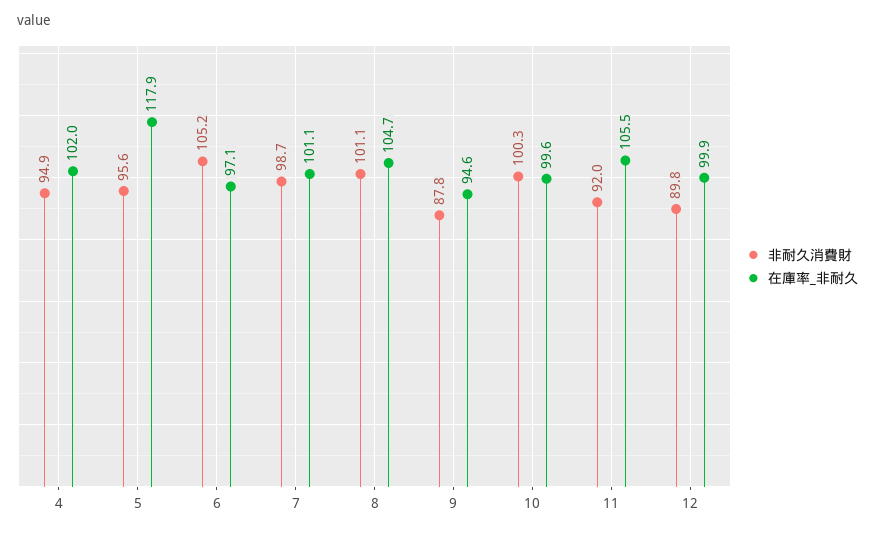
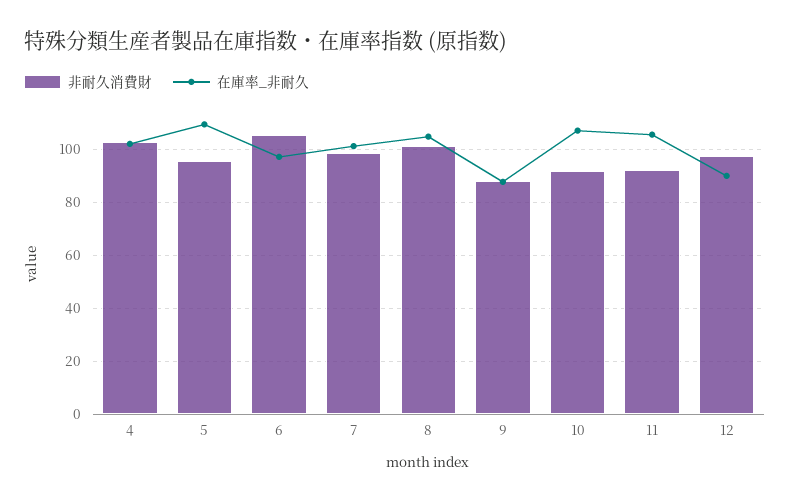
非耐久消費財, 4: 94.9 -> 102.5
在庫率_非耐久, 5: 117.9 -> 110
在庫率_非耐久, 9: 94.6 -> 87.5
非耐久消費財, 10: 100.3 -> 92.5
在庫率_非耐久, 10: 99.6 -> 107.5
非耐久消費財, 12: 89.8 -> 97.5
在庫率_非耐久, 12: 99.9 -> 90

